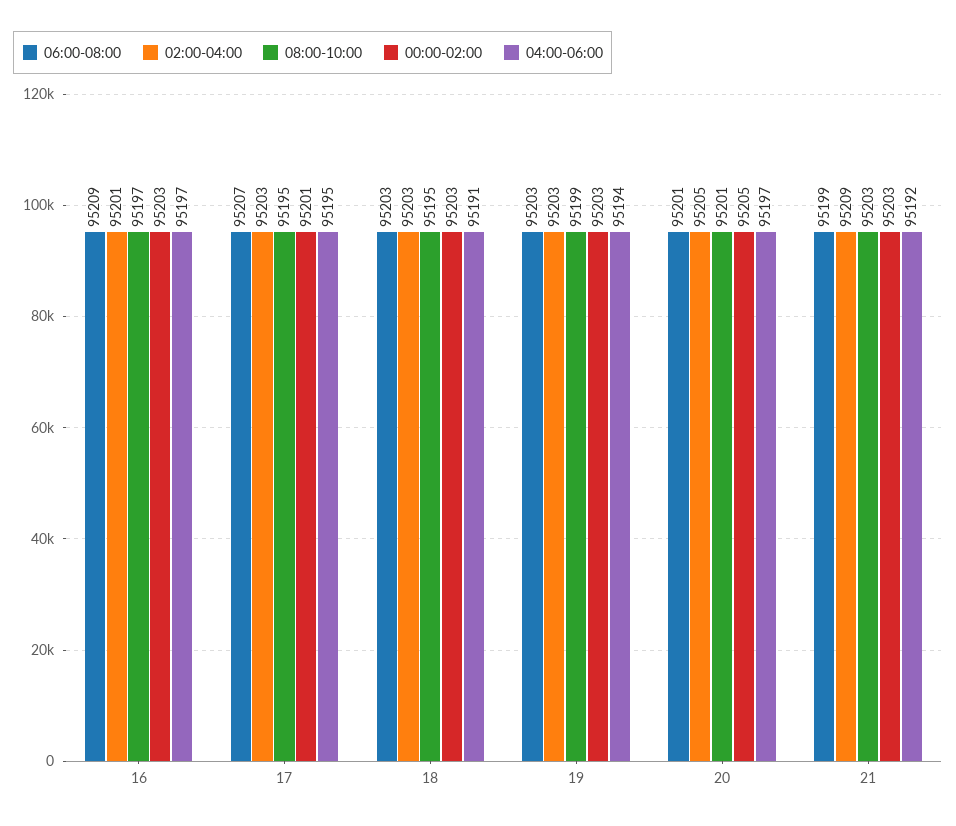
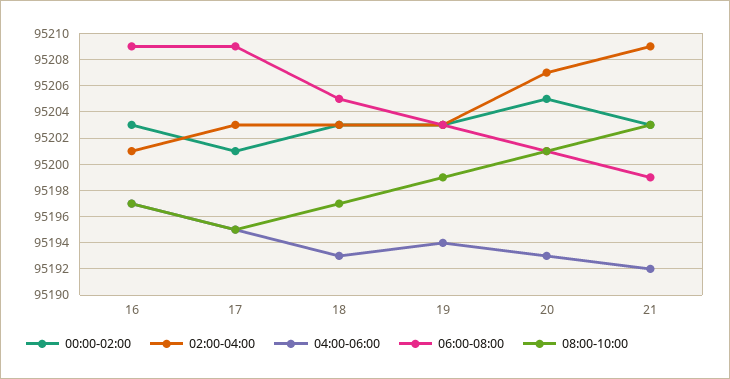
06:00-08:00, 17: 95207 -> 95209
06:00-08:00, 18: 95203 -> 95205
08:00-10:00, 18: 95195 -> 95197
04:00-06:00, 18: 95191 -> 95193
02:00-04:00, 20: 95205 -> 95207
04:00-06:00, 20: 95197 -> 95193

